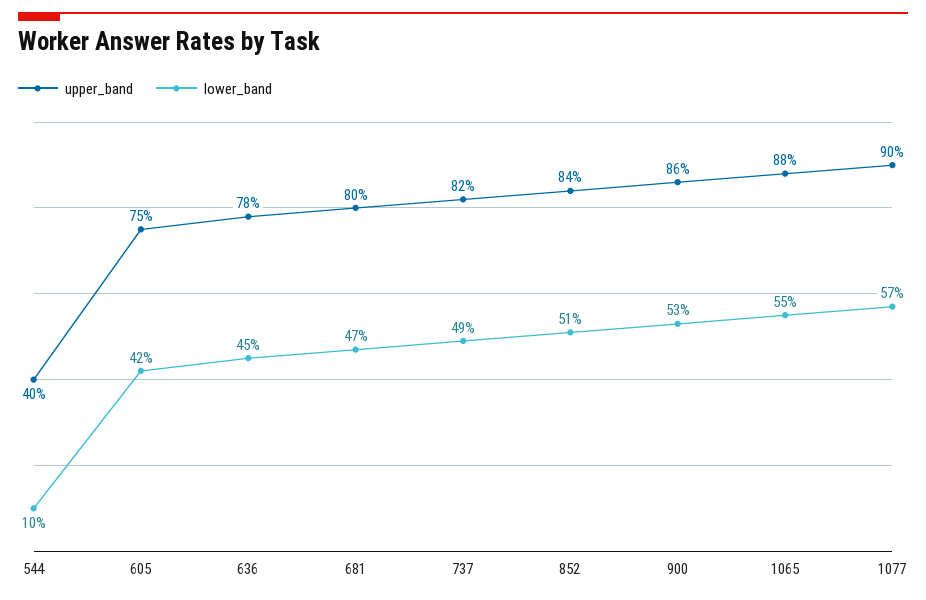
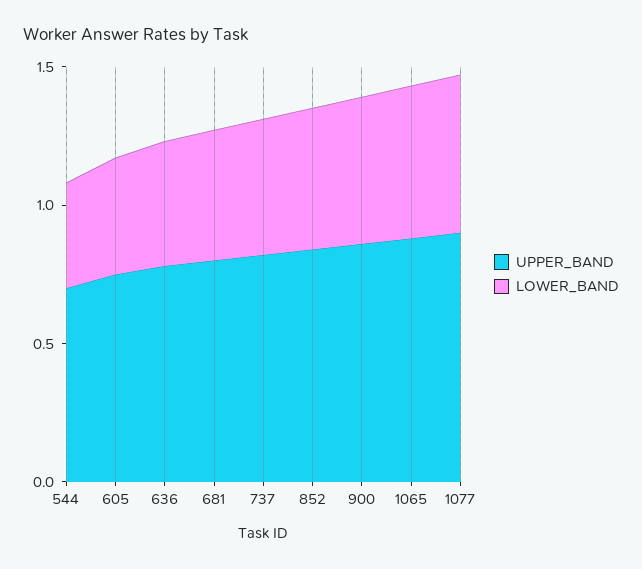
upper_band, 544: 0.4 -> 0.7
lower_band, 544: 0.1 -> 0.4

